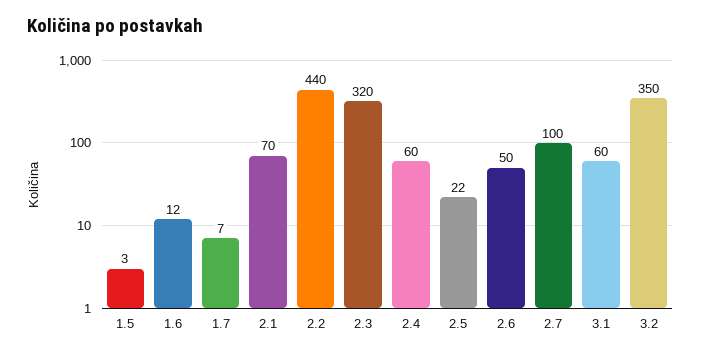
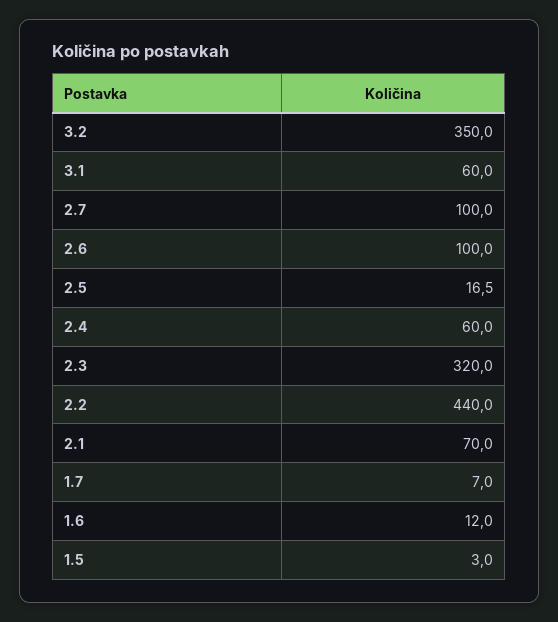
2.5: 22 -> 16.5
2.6: 50 -> 100

